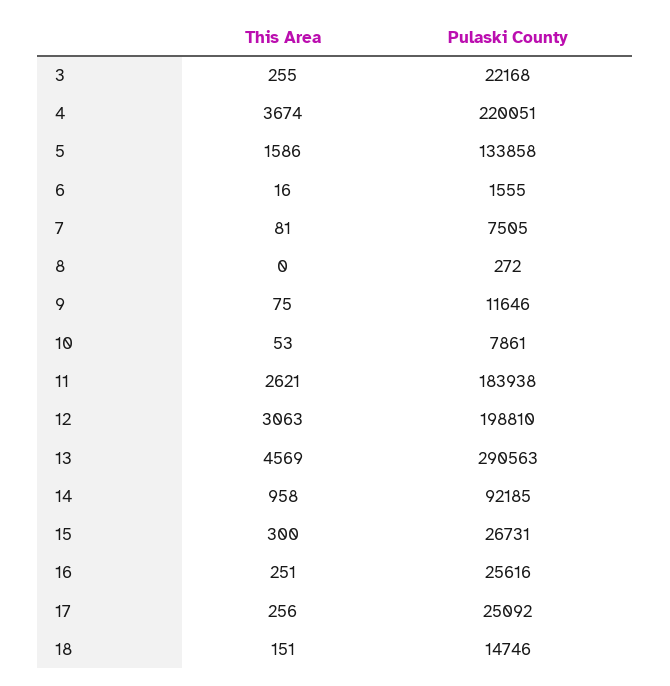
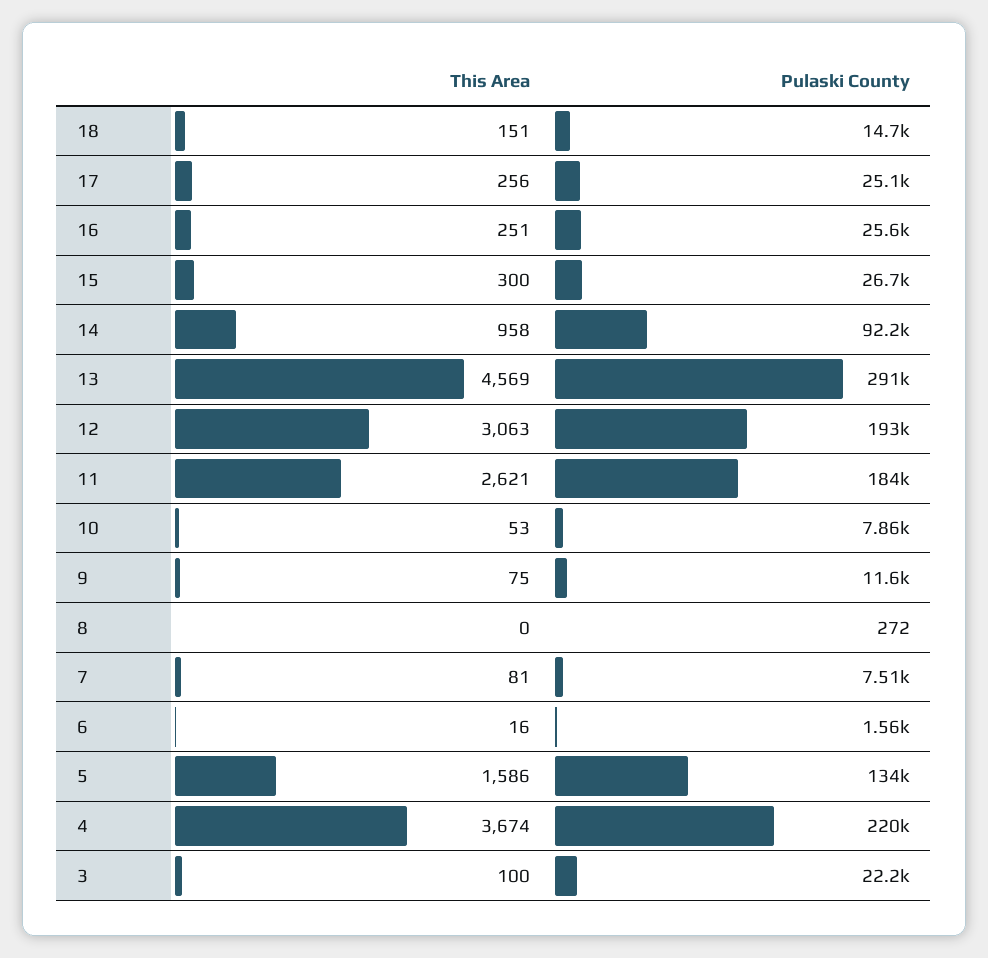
This Area, 3: 255 -> 100
Pulaski County, 12: 198810 -> 193000

